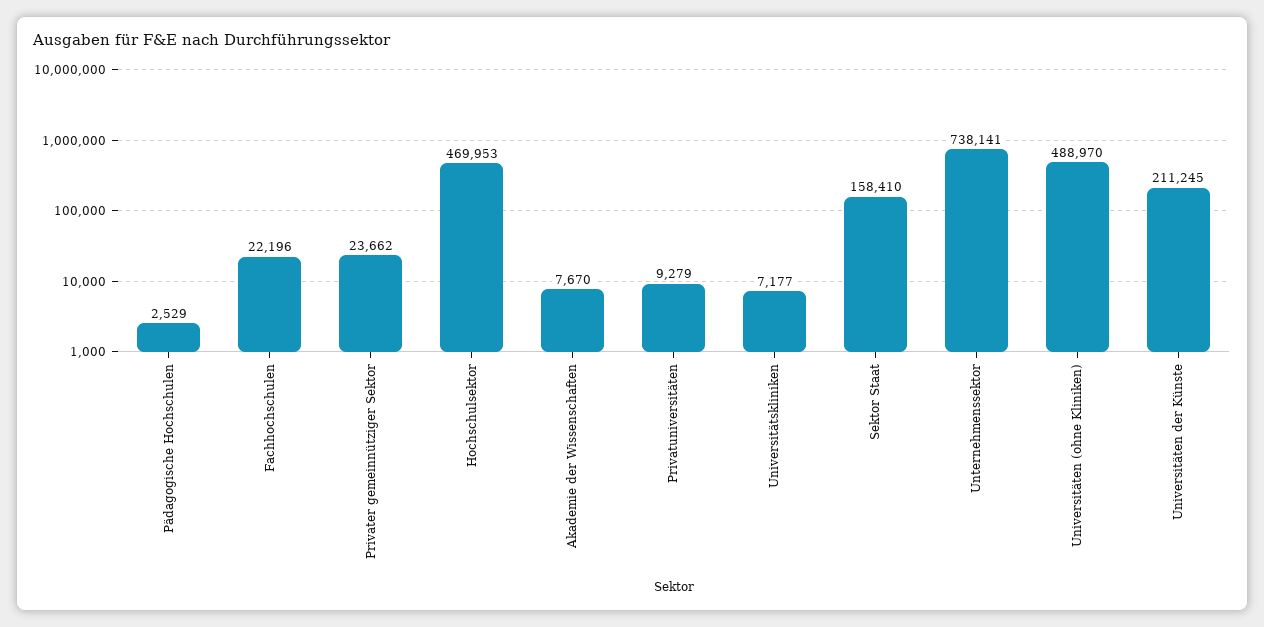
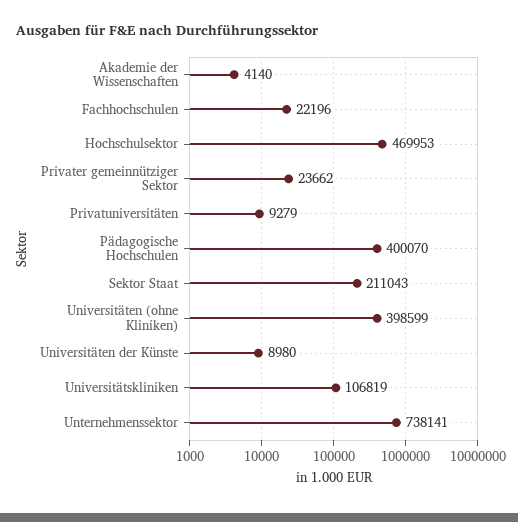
Pädagogische Hochschulen: 2529 -> 400070
Akademie der Wissenschaften: 7670 -> 4140
Universitätskliniken: 7177 -> 106819
Sektor Staat: 158410 -> 211043
Universitäten (ohne Kliniken): 488970 -> 398599
Universitäten der Künste: 211245 -> 8980

